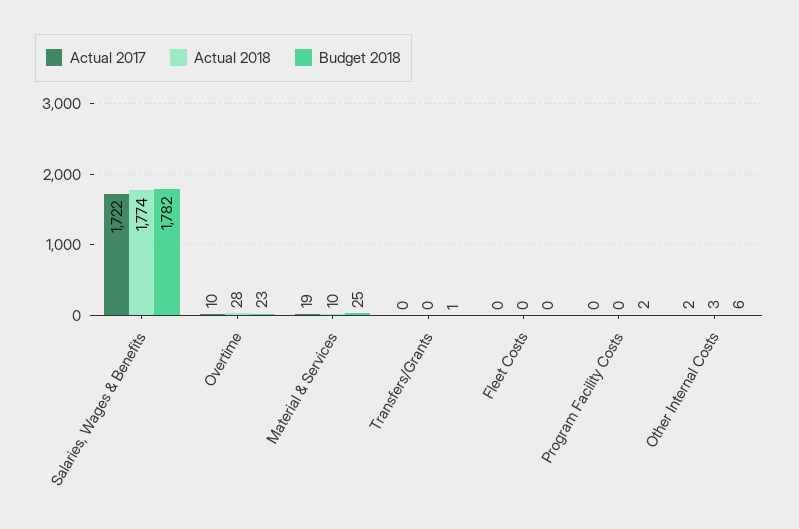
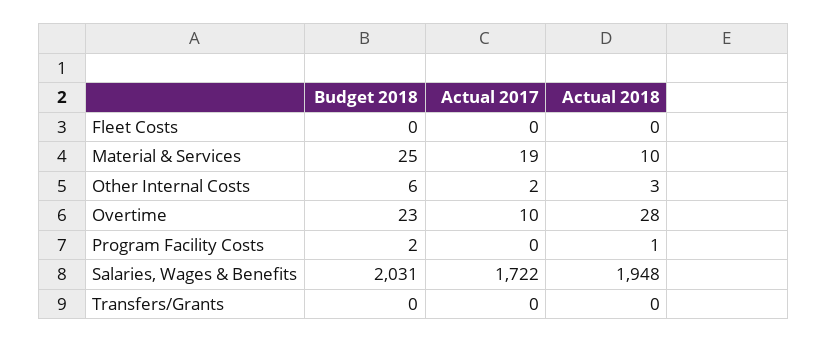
Actual 2018, Salaries, Wages & Benefits: 1774 -> 1948
Budget 2018, Salaries, Wages & Benefits: 1782 -> 2031
Budget 2018, Transfers/Grants: 1 -> 0
Actual 2018, Program Facility Costs: 0 -> 1

